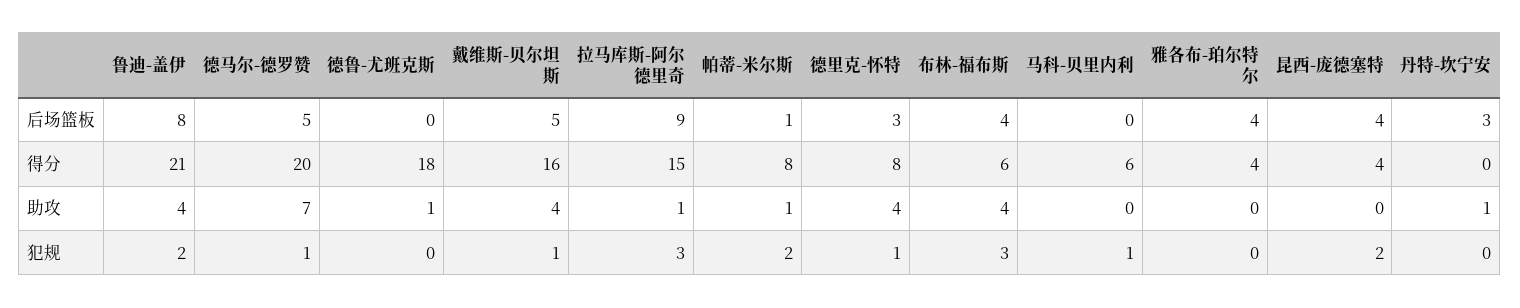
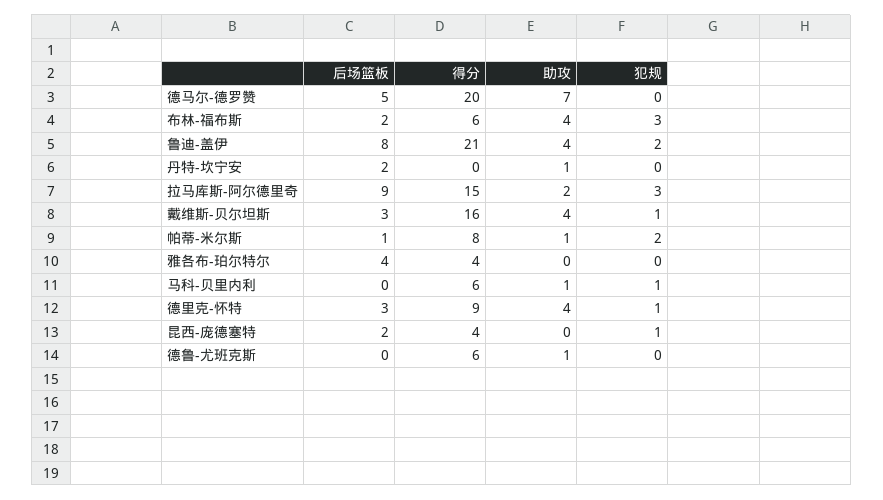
戴维斯-贝尔坦斯, 后场篮板: 5 -> 3
布林-福布斯, 后场篮板: 4 -> 2
昆西-庞德塞特, 后场篮板: 4 -> 2
丹特-坎宁安, 后场篮板: 3 -> 2
德鲁-尤班克斯, 得分: 18 -> 6
德里克-怀特, 得分: 8 -> 9
拉马库斯-阿尔德里奇, 助攻: 1 -> 2
马科-贝里内利, 助攻: 0 -> 1
德马尔-德罗赞, 犯规: 1 -> 0
昆西-庞德塞特, 犯规: 2 -> 1

